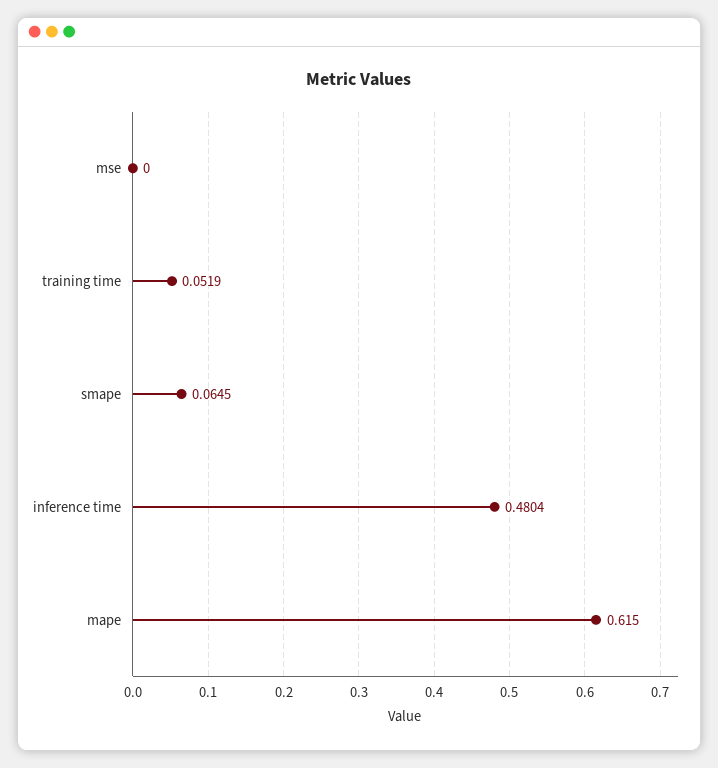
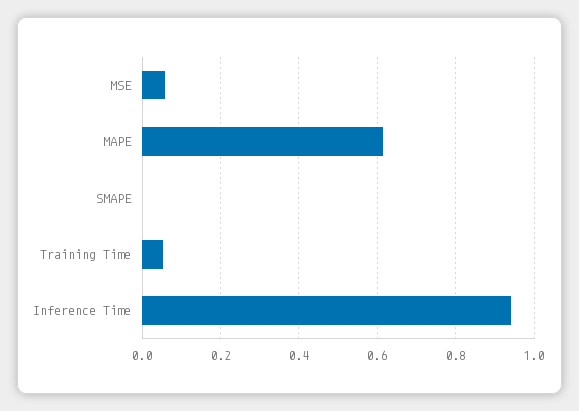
mse: 0 -> 0.06
smape: 0.0645 -> 0
inference time: 0.4804 -> 0.94

